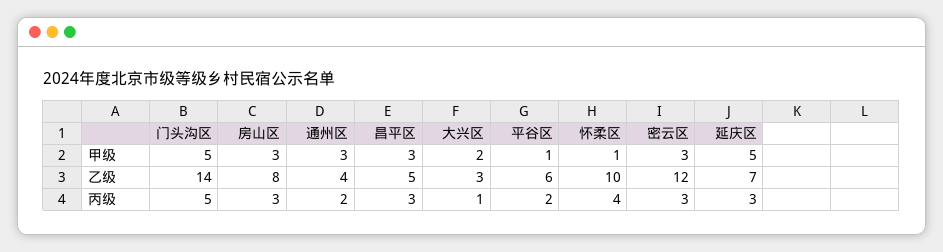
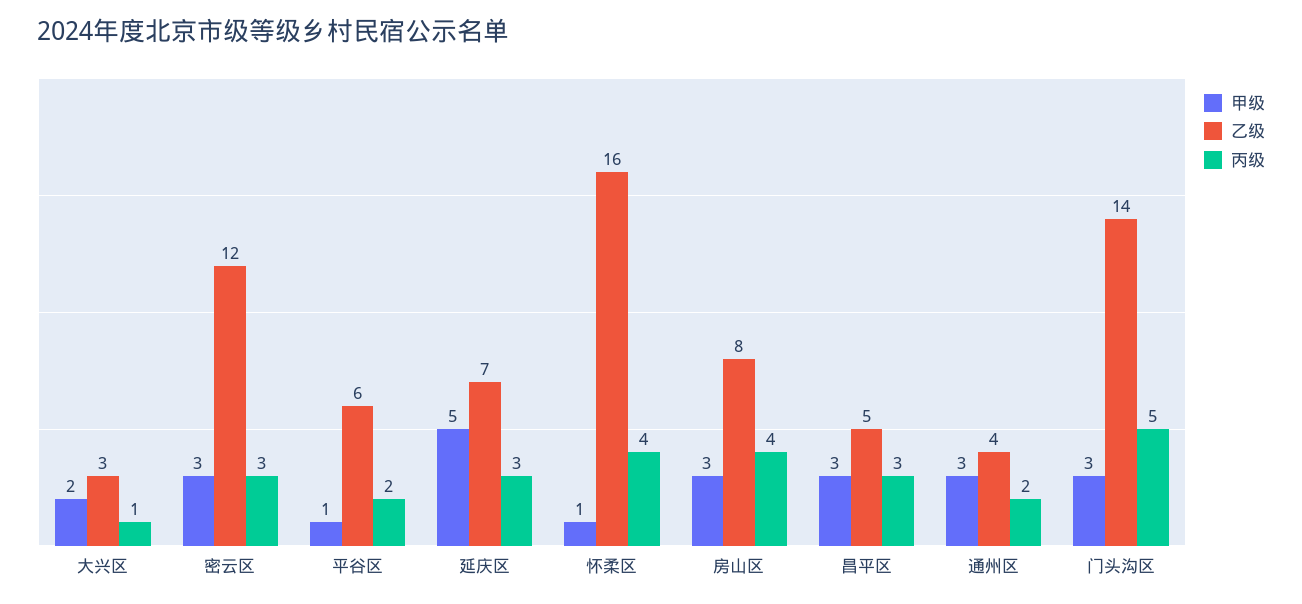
甲级, 门头沟区: 5 -> 3
乙级, 怀柔区: 10 -> 16
丙级, 房山区: 3 -> 4

